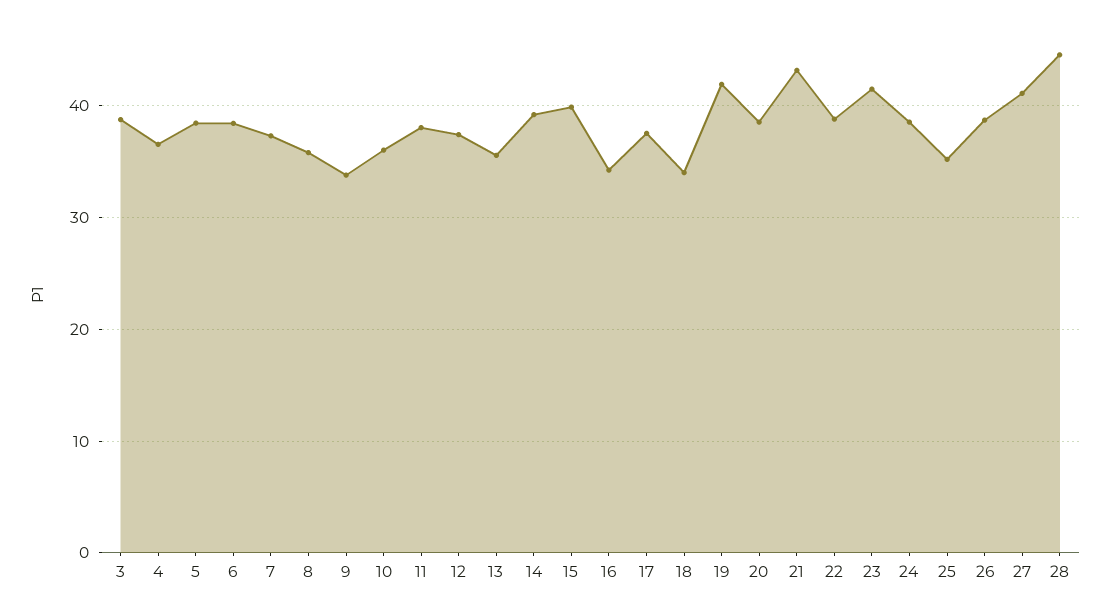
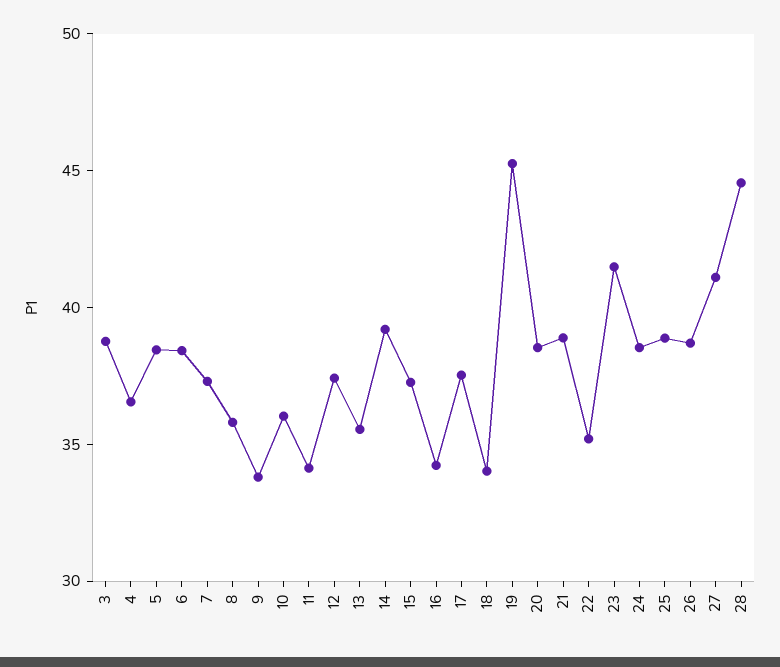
11: 38 -> 34
15: 40 -> 37
19: 42 -> 45
21: 43 -> 39
22: 39 -> 35
25: 35 -> 39

